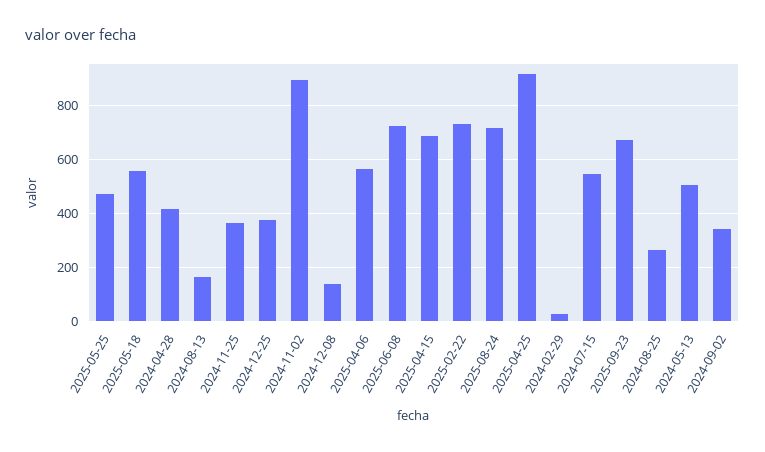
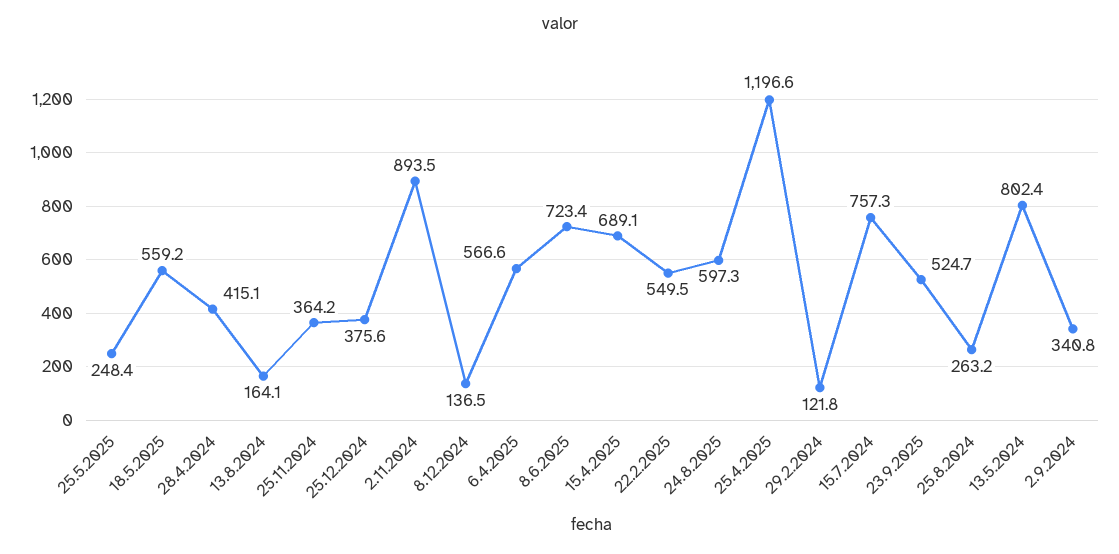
2025-05-25: 475 -> 248.4
2025-02-22: 725 -> 549.5
2025-08-24: 725 -> 597.3
2025-04-25: 925 -> 1196.6
2024-02-29: 25 -> 121.8
2024-07-15: 550 -> 757.3
2025-09-23: 675 -> 524.7
2024-05-13: 500 -> 802.4

